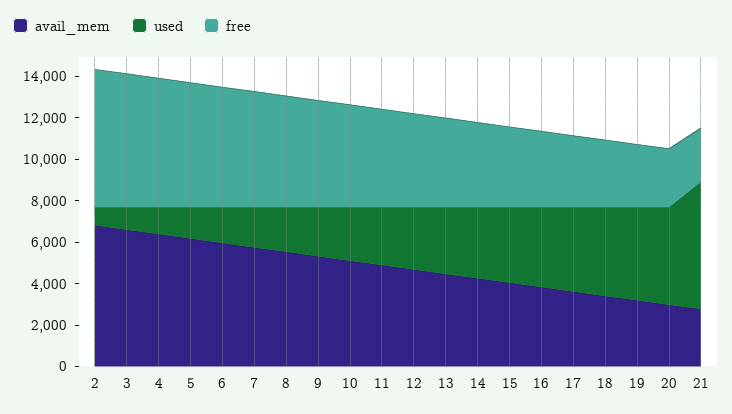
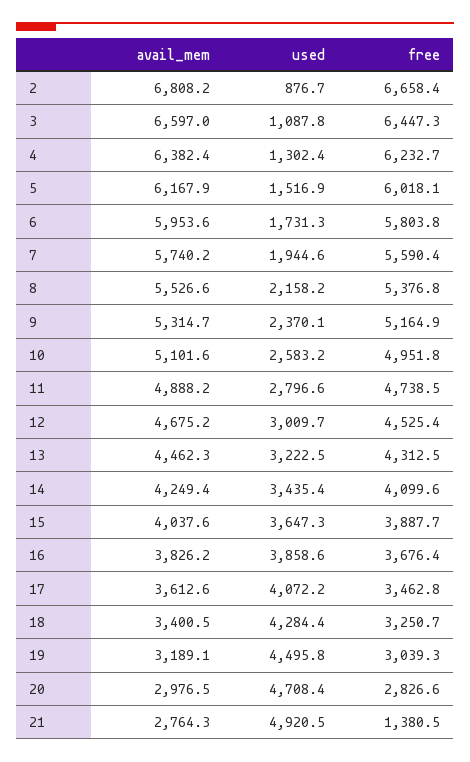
used, 21: 6000 -> 4920.5
free, 21: 2500 -> 1380.5

